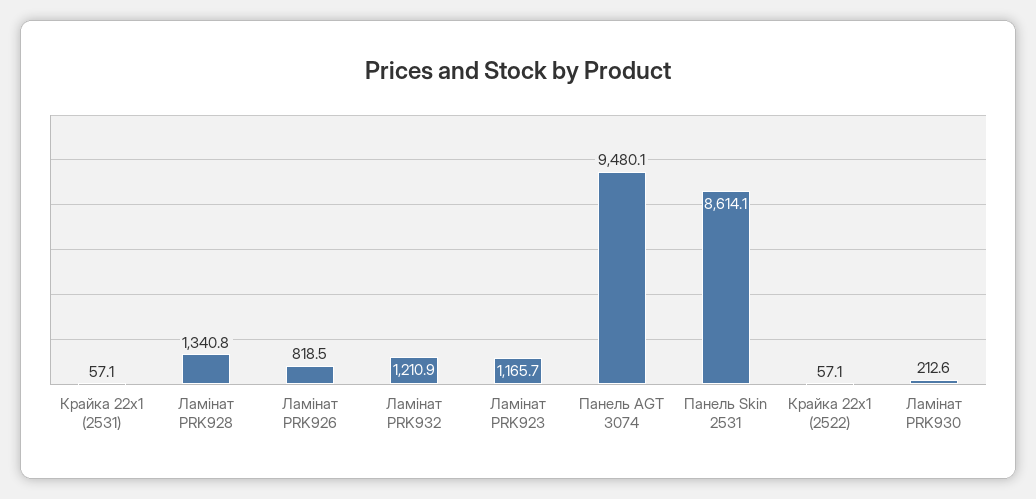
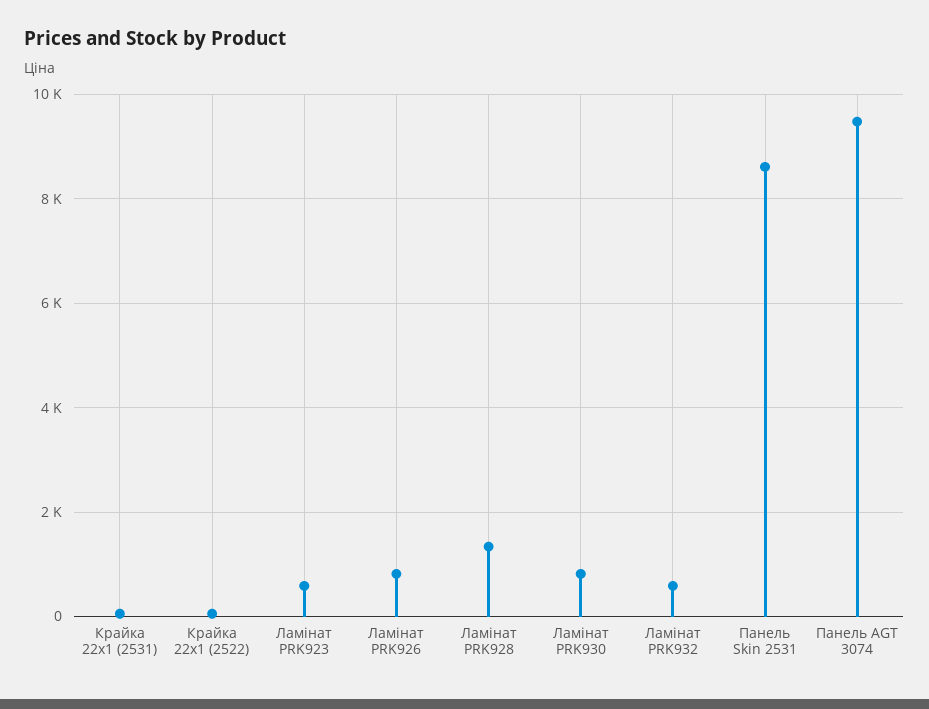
Ламінат PRK932: 1210.9 -> 600
Ламінат PRK923: 1165.7 -> 600
Ламінат PRK930: 212.6 -> 800

